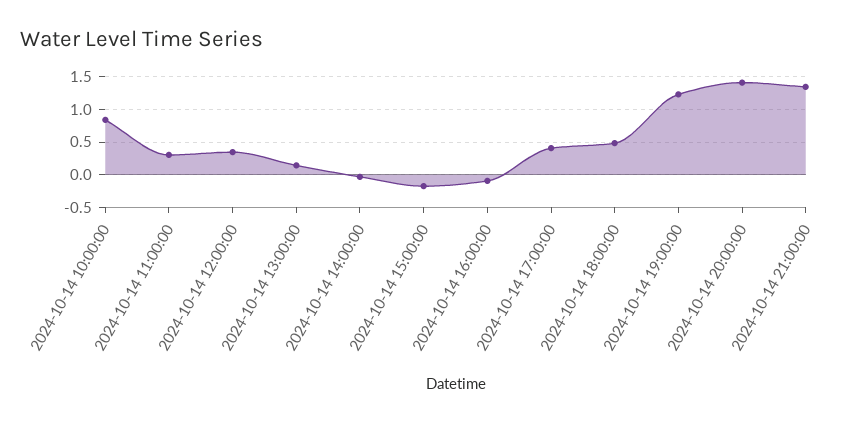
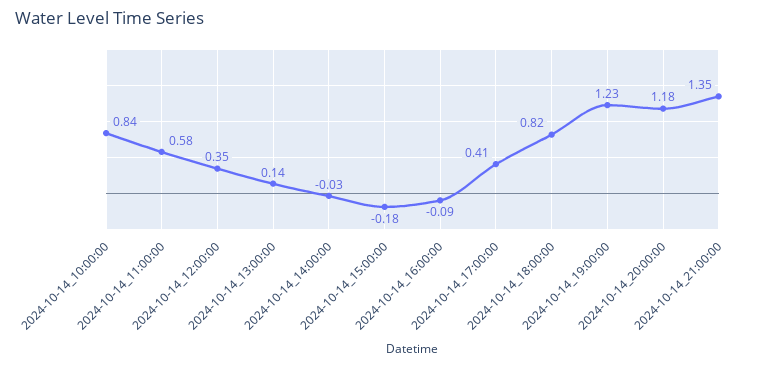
2024-10-14 11:00:00: 0.3 -> 0.58
2024-10-14 18:00:00: 0.5 -> 0.82
2024-10-14 20:00:00: 1.4 -> 1.18

